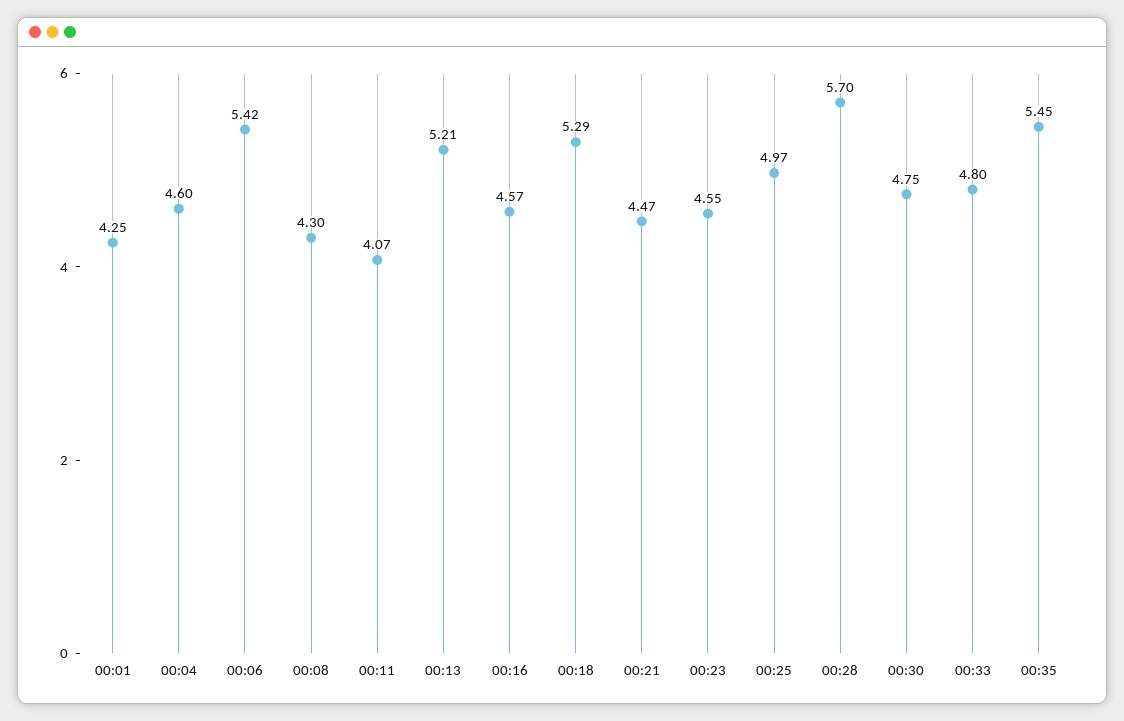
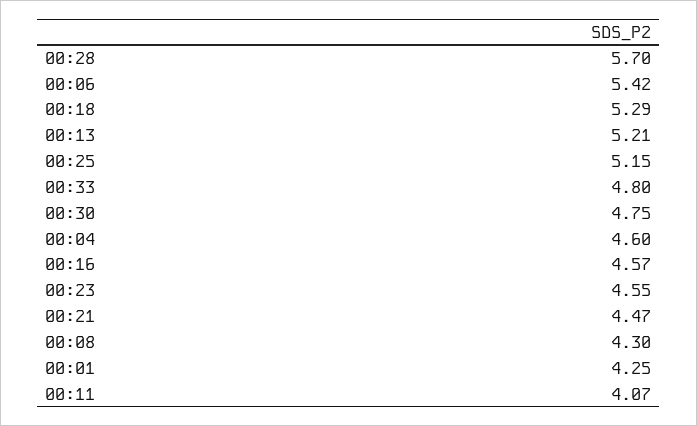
00:25: 4.97 -> 5.15
00:35: 5.45 -> none

